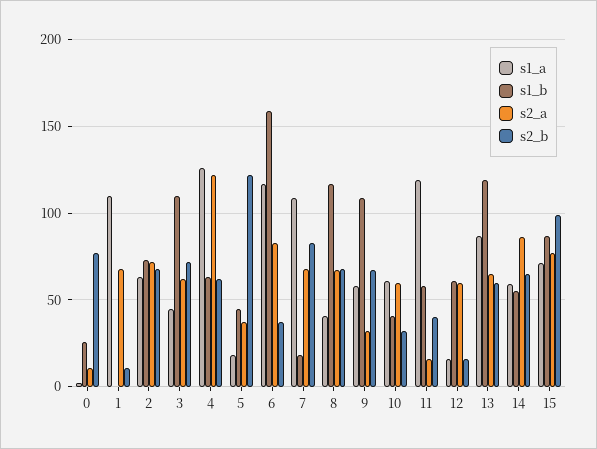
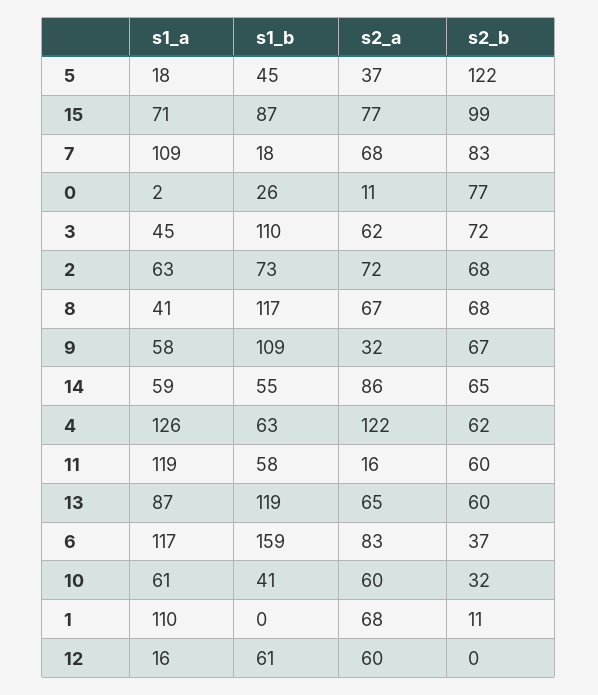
s2_b, 11: 40 -> 60
s2_b, 12: 15 -> 0

